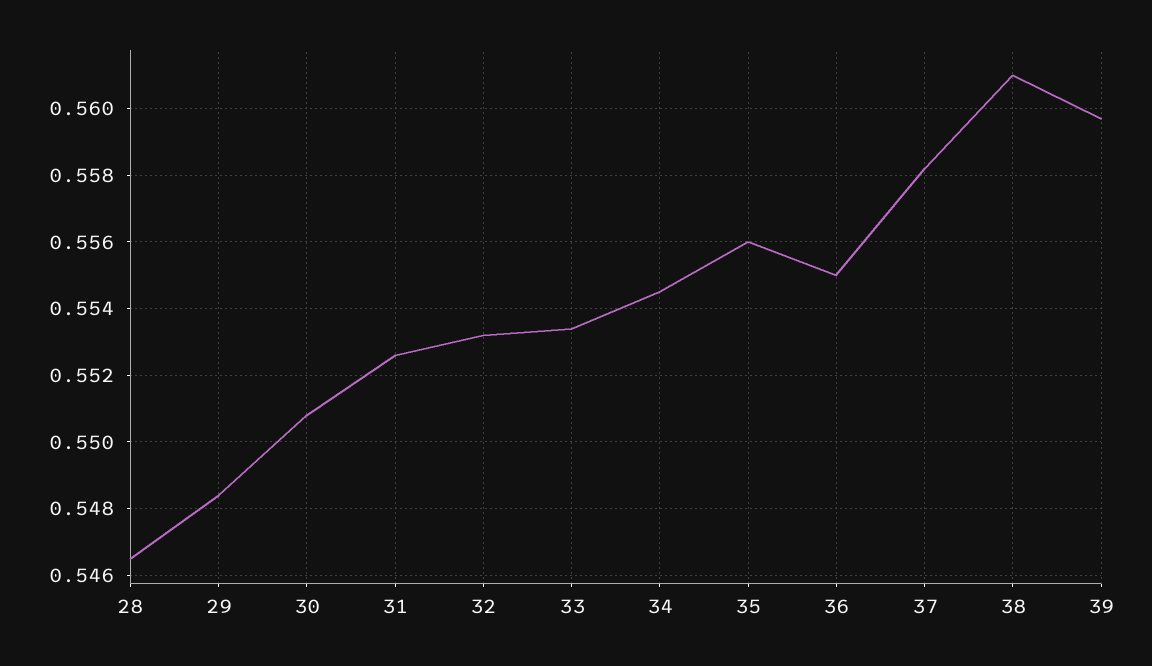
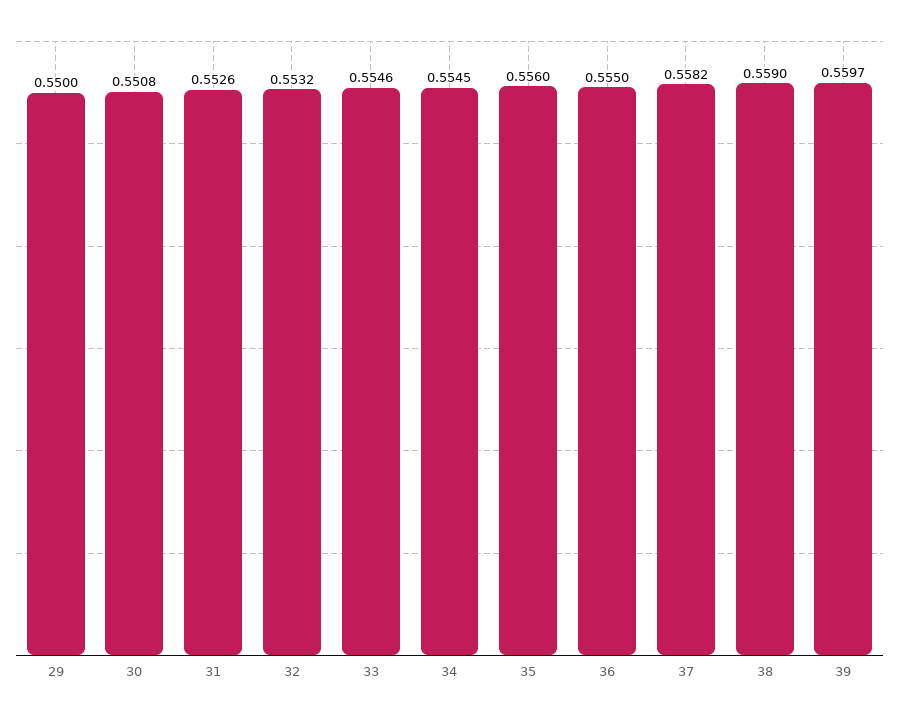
28: 0.5465 -> none
29: 0.5485 -> 0.55
33: 0.5535 -> 0.5546
38: 0.561 -> 0.559

